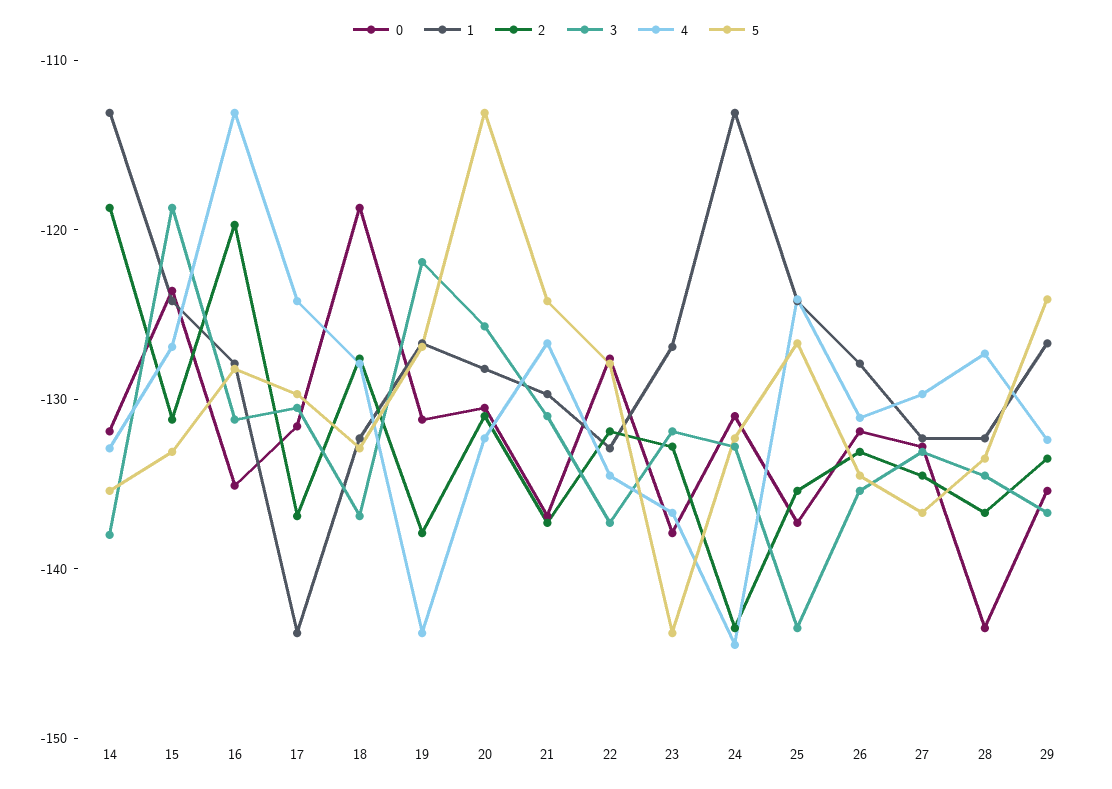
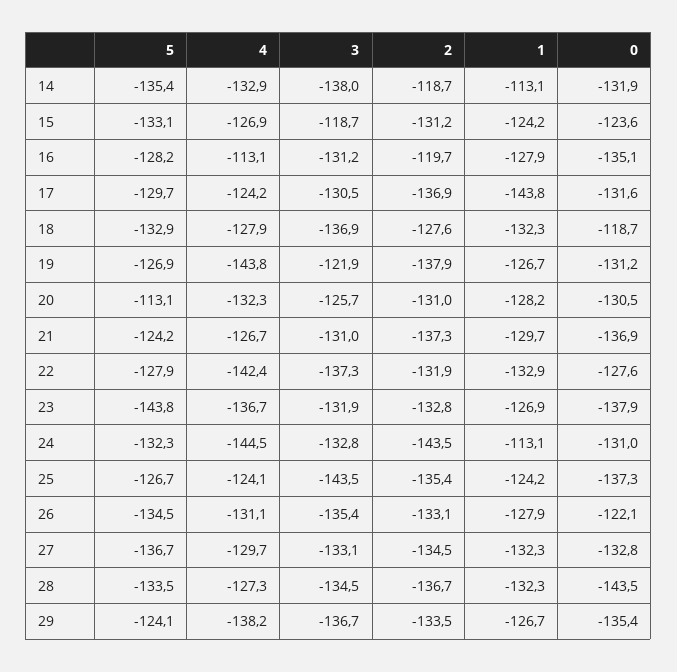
4, 22: -134 -> -142.4
0, 26: -132 -> -122.1
4, 29: -132 -> -138.2

